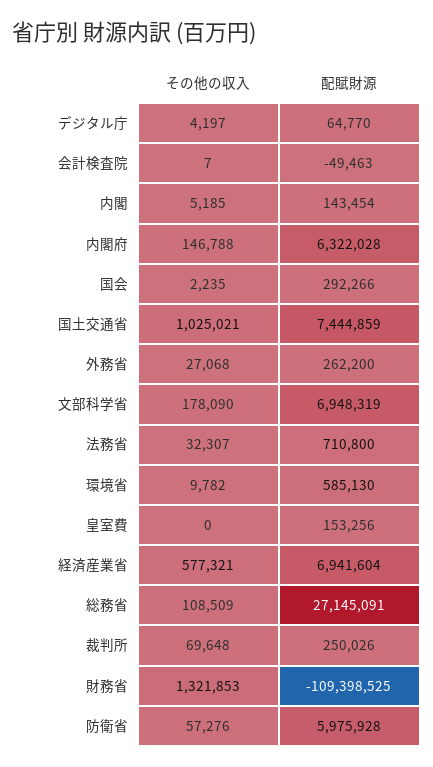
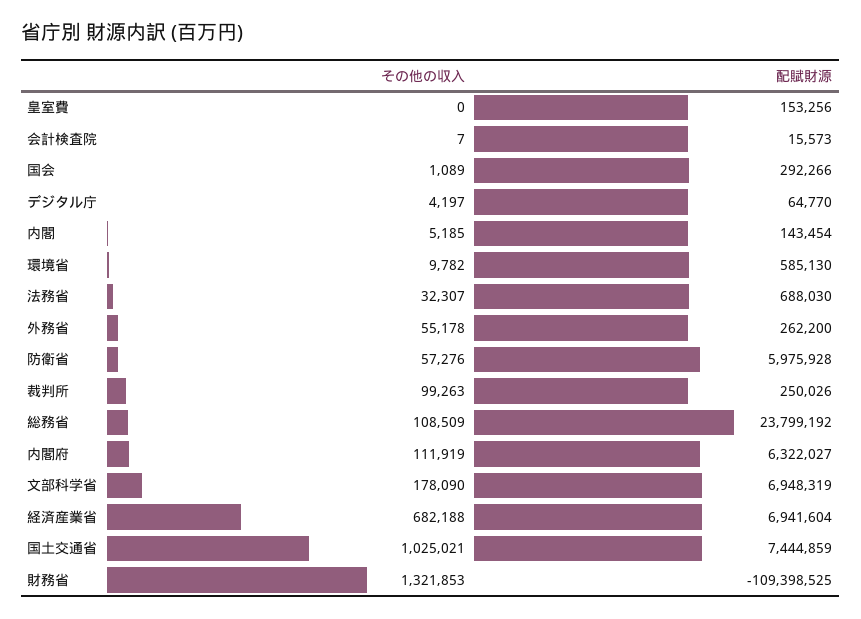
配賦財源, 会計検査院: -49463 -> 15573
その他の収入, 内閣府: 146788 -> 111919
配賦財源, 内閣府: 6322028 -> 6322027
その他の収入, 国会: 2235 -> 1089
その他の収入, 外務省: 27068 -> 55178
配賦財源, 法務省: 710800 -> 688030
その他の収入, 経済産業省: 577321 -> 682188
配賦財源, 総務省: 27145091 -> 23799192
その他の収入, 裁判所: 69648 -> 99263

